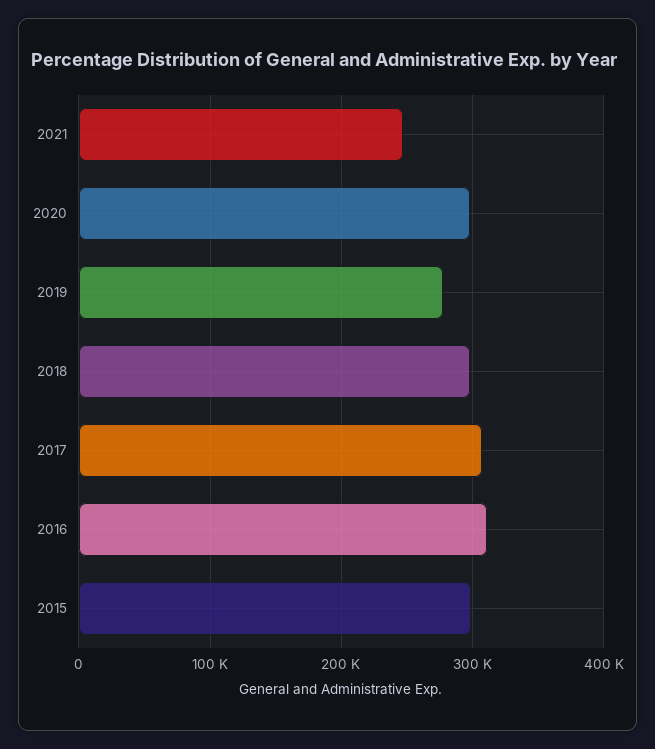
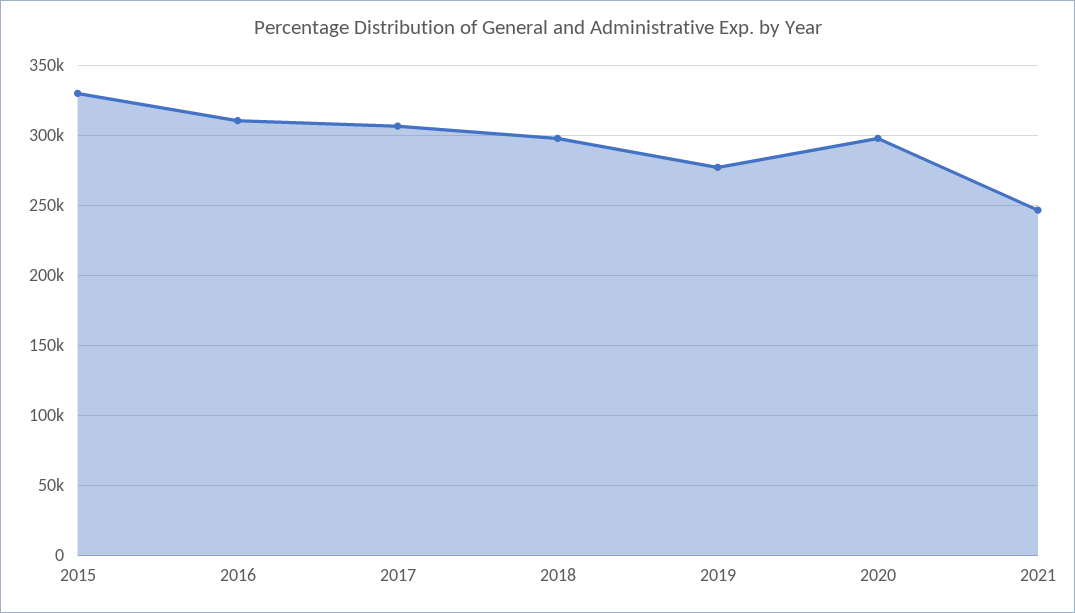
2015: 300000 -> 330000

